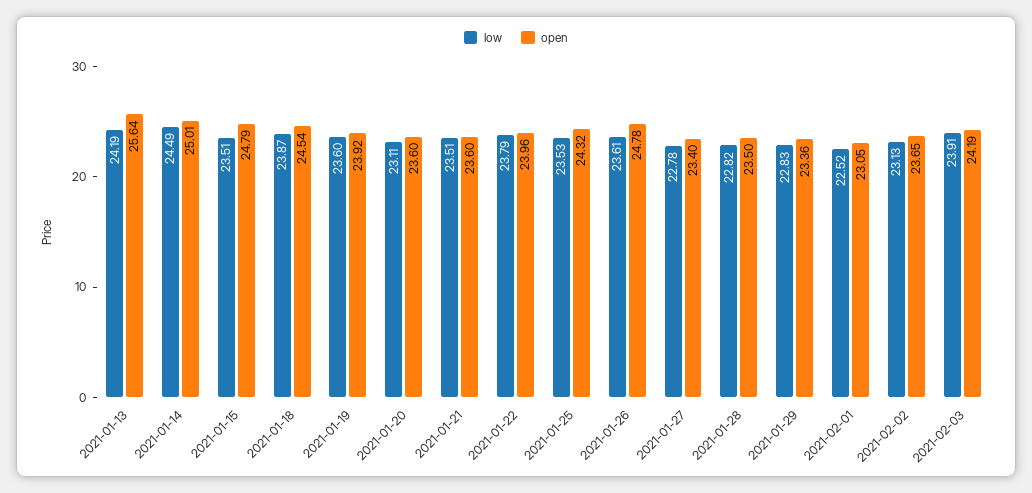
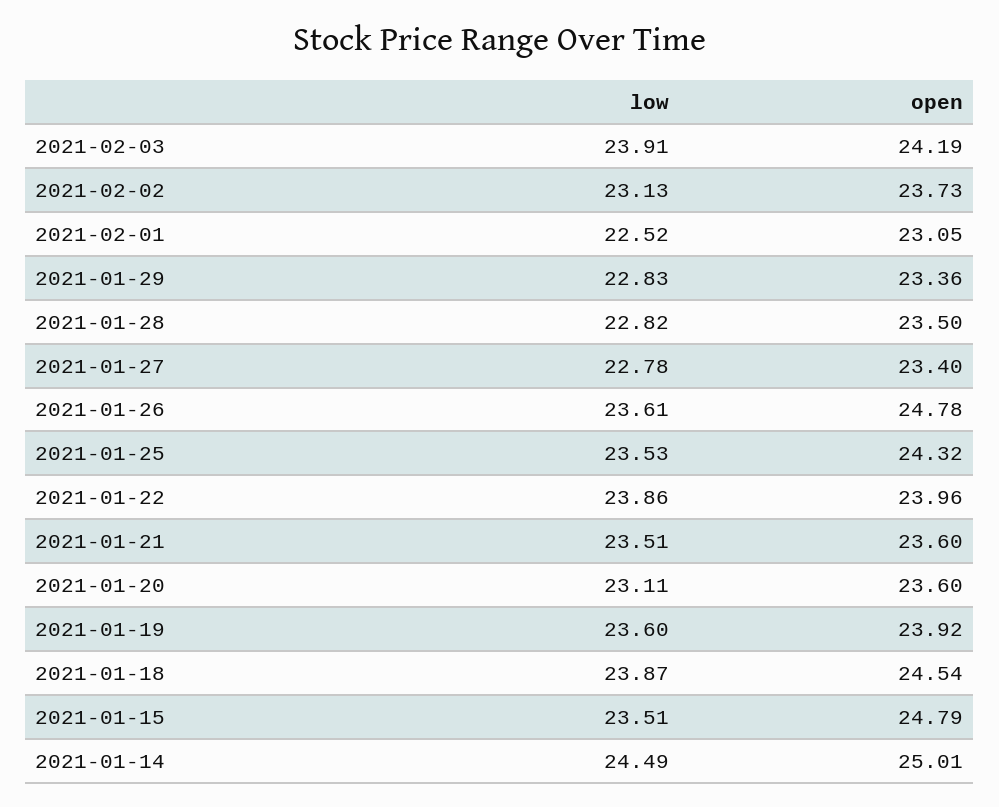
low, 2021-01-13: 24.19 -> none
open, 2021-01-13: 25.64 -> none
low, 2021-01-22: 23.79 -> 23.86
open, 2021-02-02: 23.65 -> 23.73

